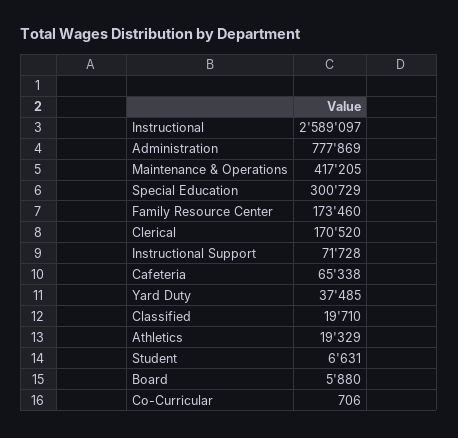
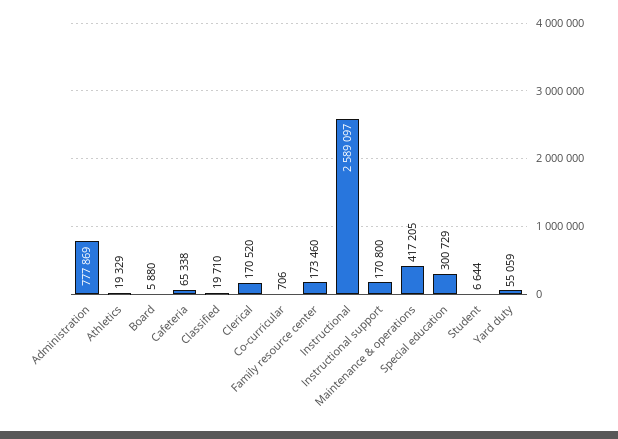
Instructional Support: 71728 -> 170800
Yard Duty: 37485 -> 55059
Student: 6631 -> 6644

